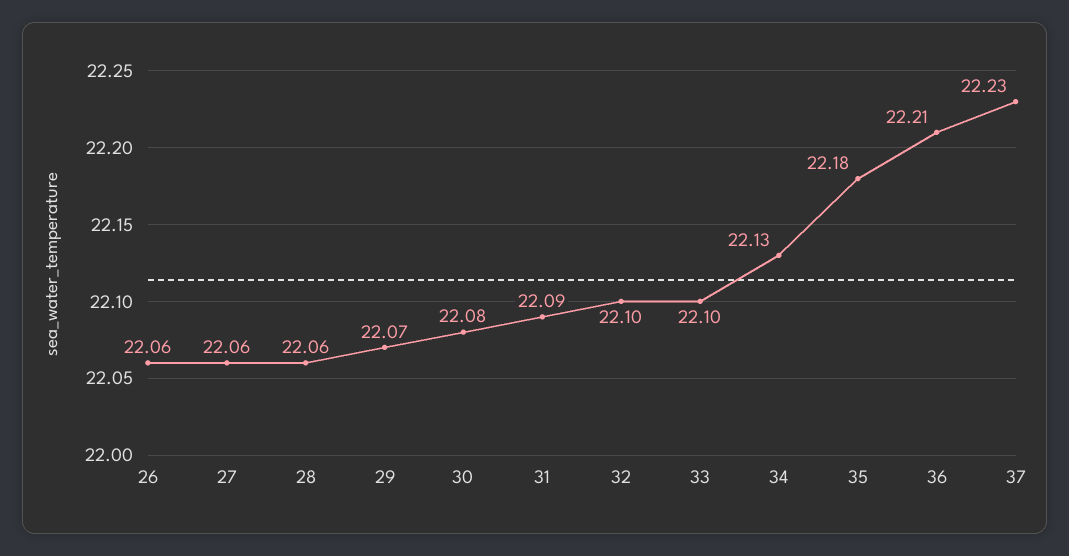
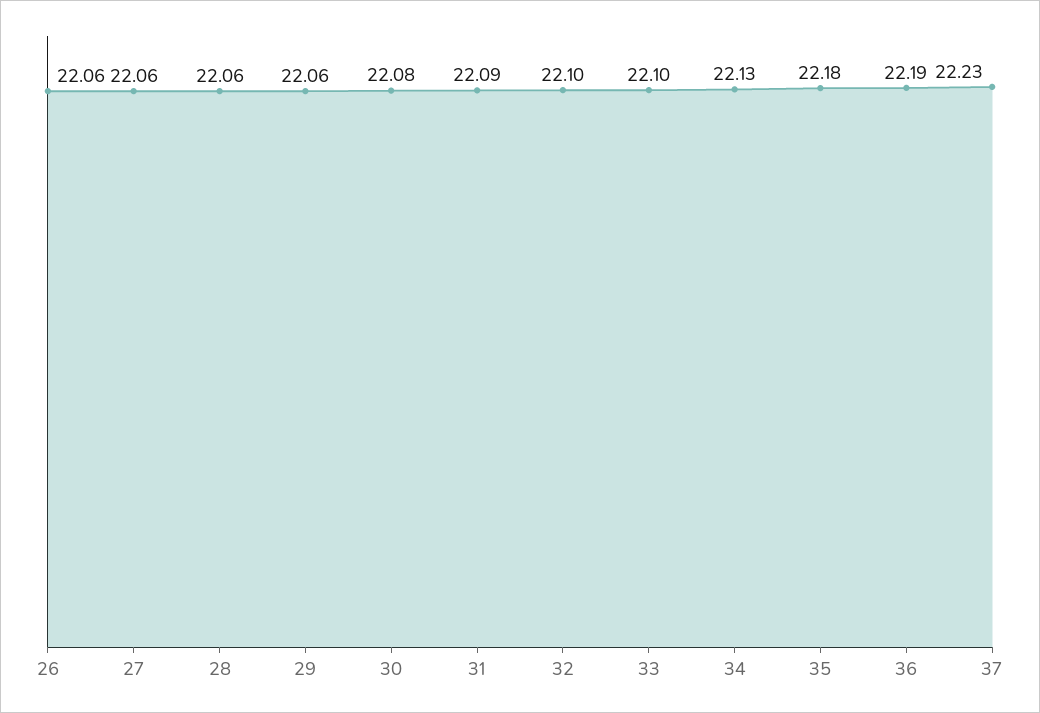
29: 22.07 -> 22.06
36: 22.21 -> 22.19

